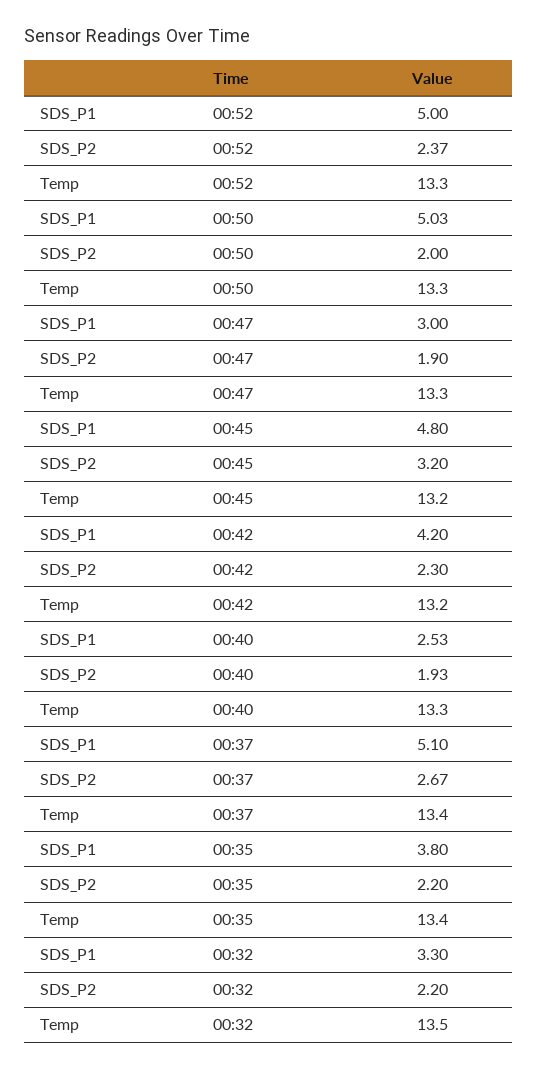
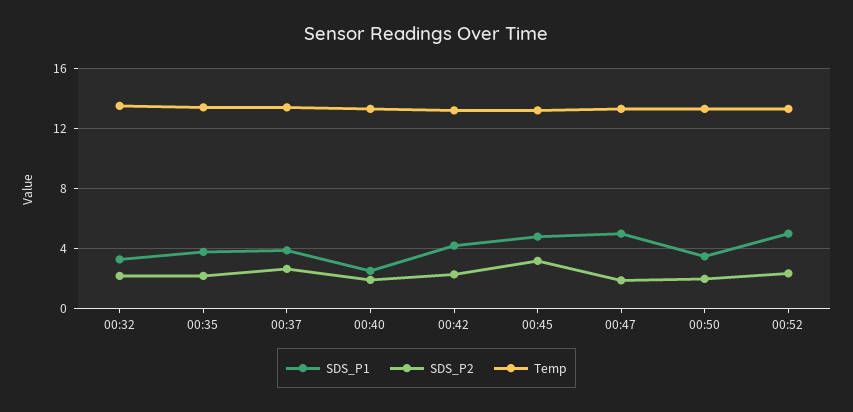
SDS_P1, 00:50: 5.03 -> 3.5
SDS_P1, 00:47: 3 -> 5
SDS_P1, 00:37: 5.1 -> 4

